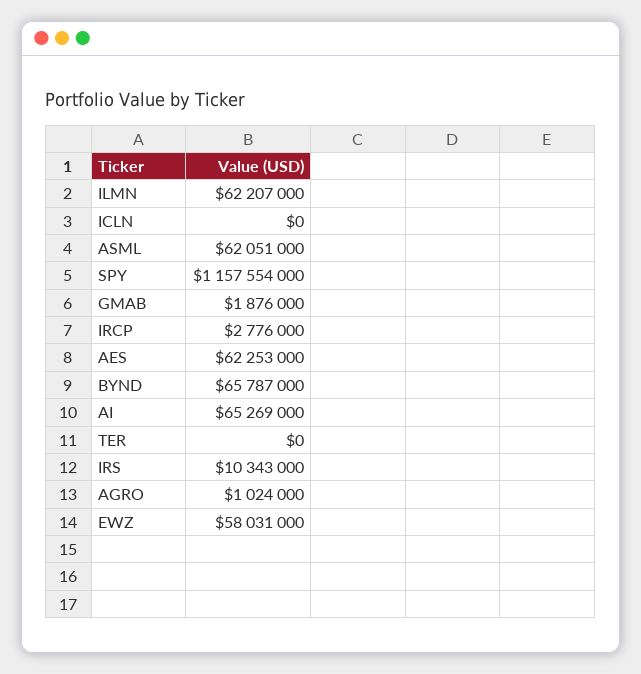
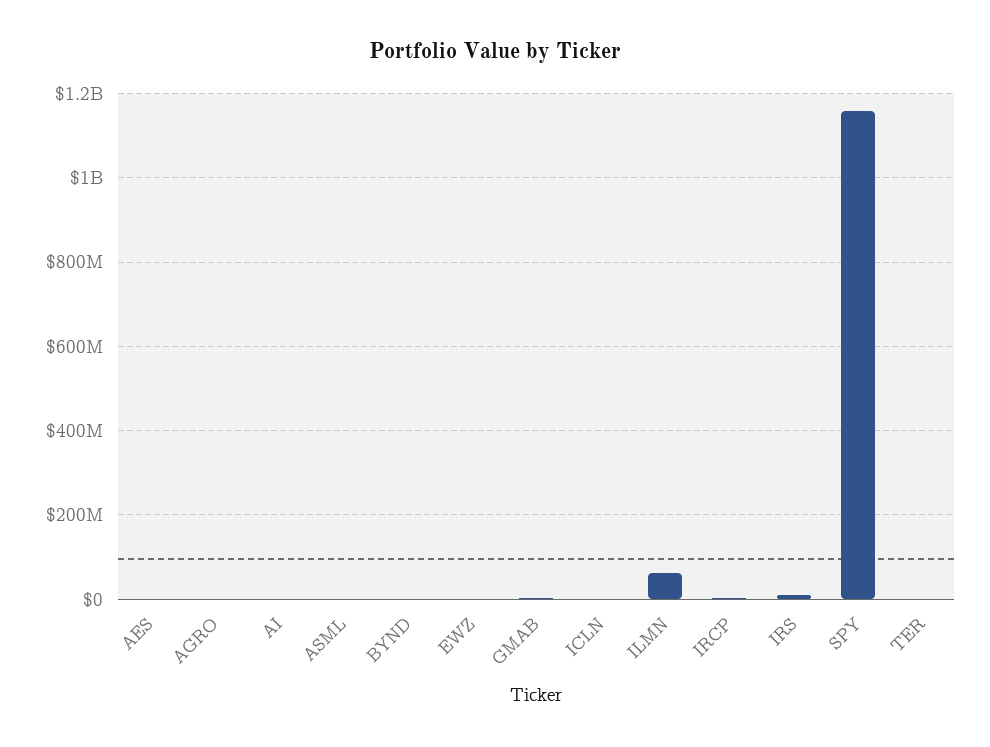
ASML: 62051000 -> 0
AES: 62253000 -> 0
BYND: 65787000 -> 0
AI: 65269000 -> 0
EWZ: 58031000 -> 0

